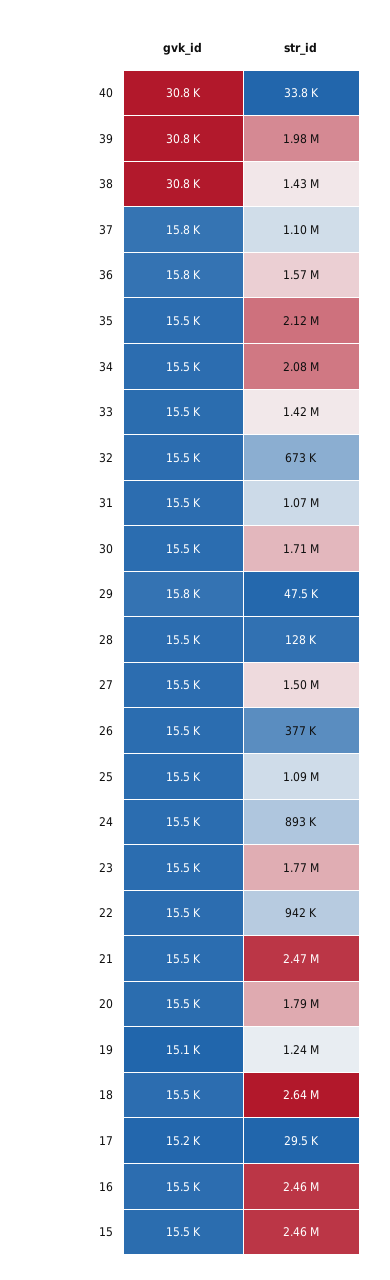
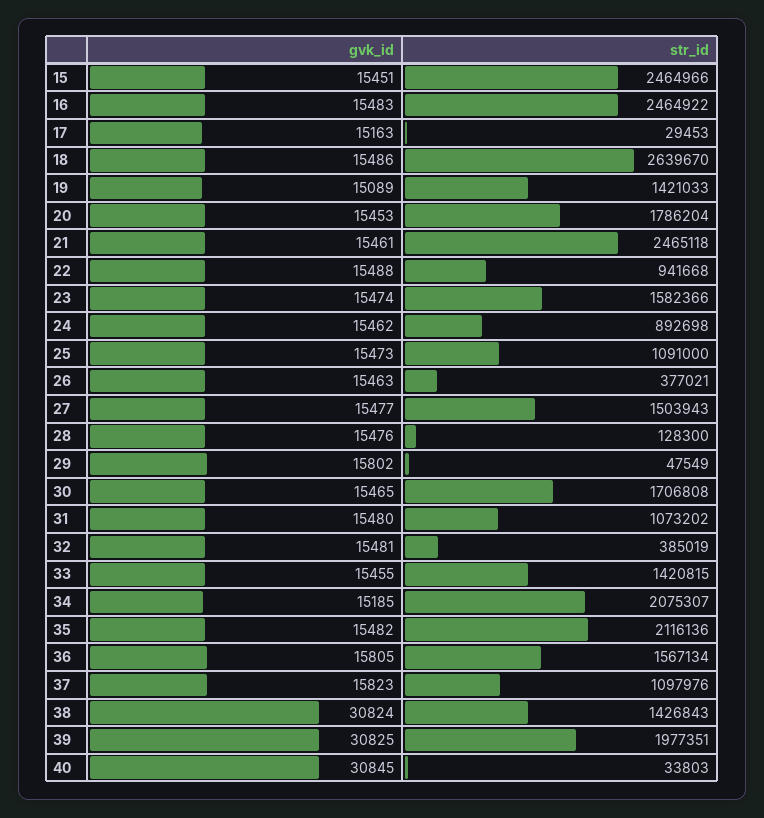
gvk_id, 34: 15500 -> 15185
str_id, 32: 673000 -> 385019
str_id, 23: 1770000 -> 1582366
str_id, 19: 1240000 -> 1421033

